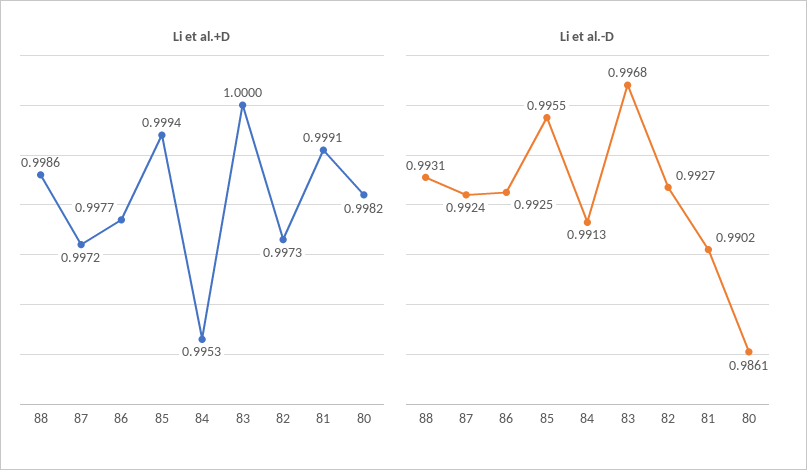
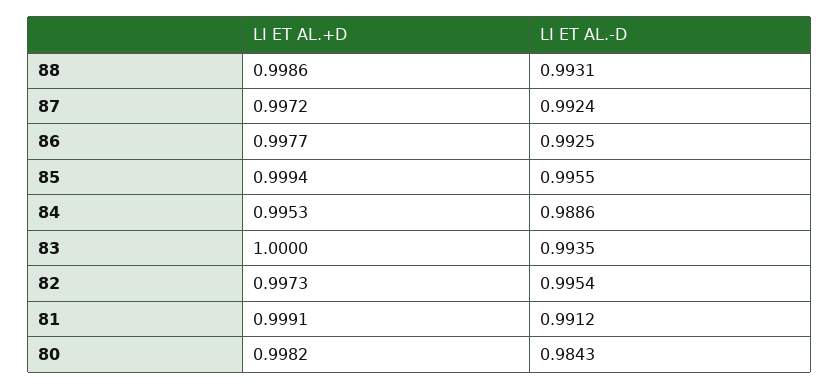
Li et al.-D, 84: 0.9913 -> 0.9886
Li et al.-D, 83: 0.9968 -> 0.9935
Li et al.-D, 82: 0.9927 -> 0.9954
Li et al.-D, 81: 0.9902 -> 0.9912
Li et al.-D, 80: 0.9861 -> 0.9843

